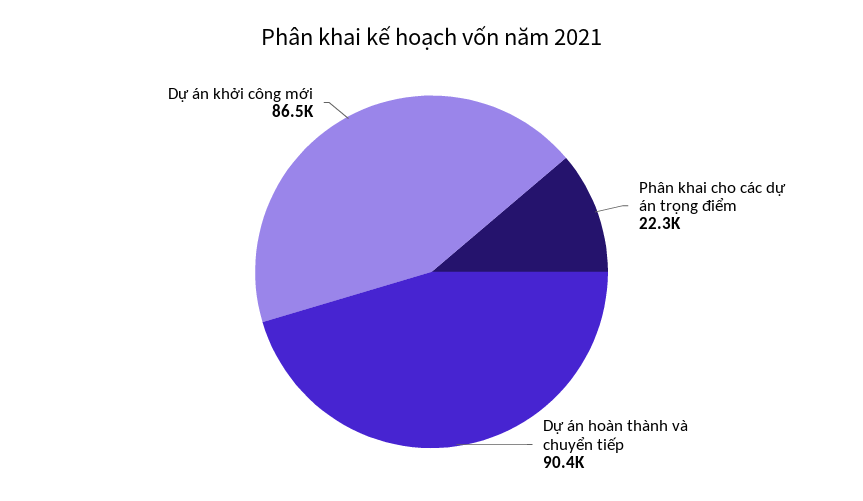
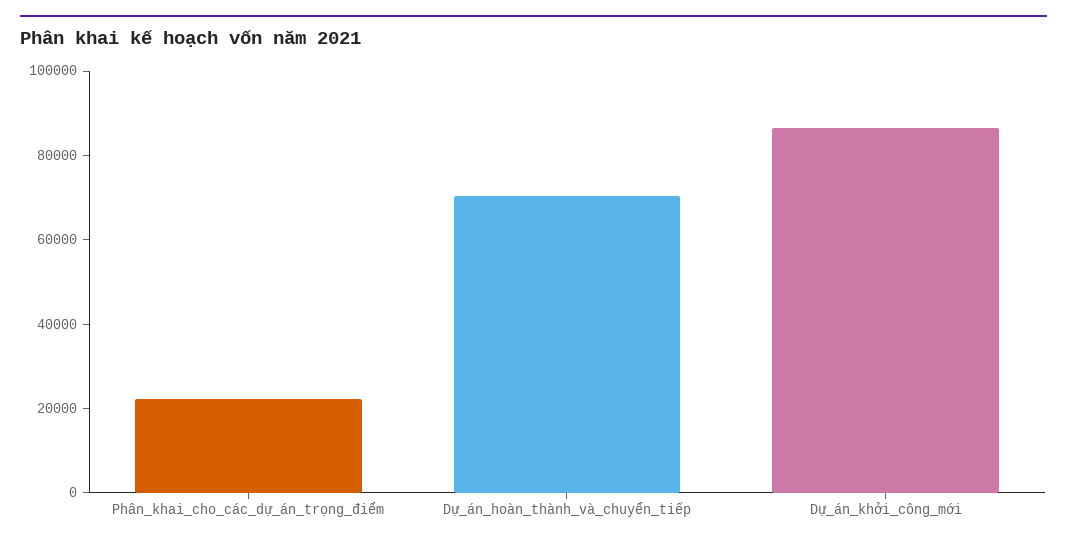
Dự án hoàn thành và chuyển tiếp: 90400 -> 70000

